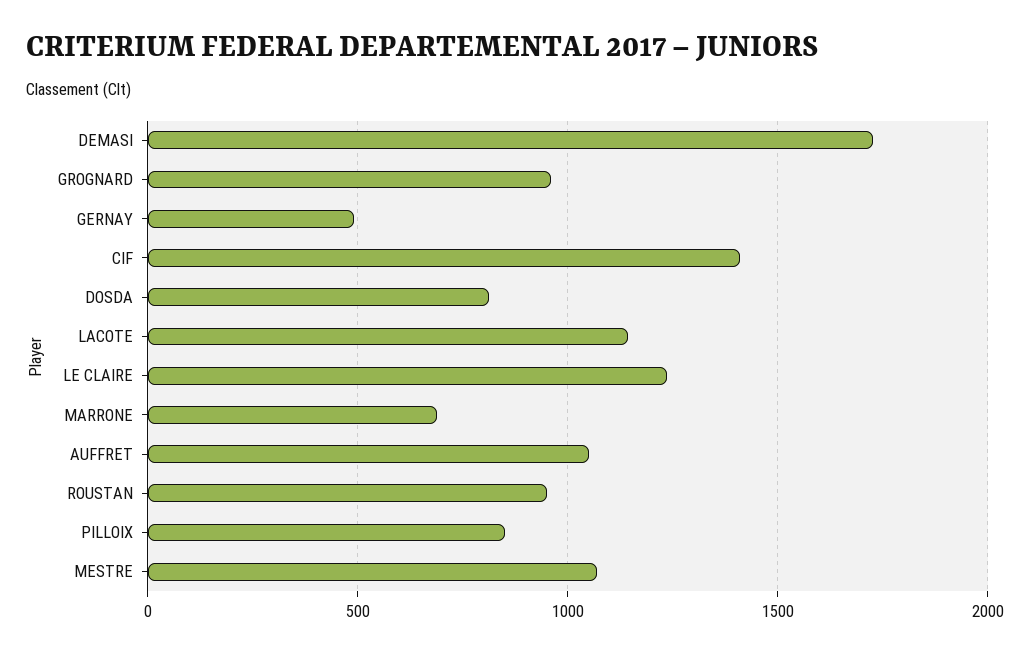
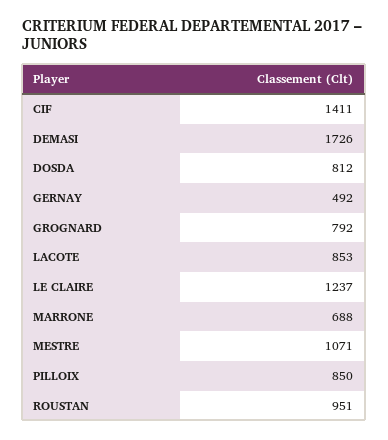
GROGNARD: 950 -> 792
LACOTE: 1150 -> 853
AUFFRET: 1050 -> none

